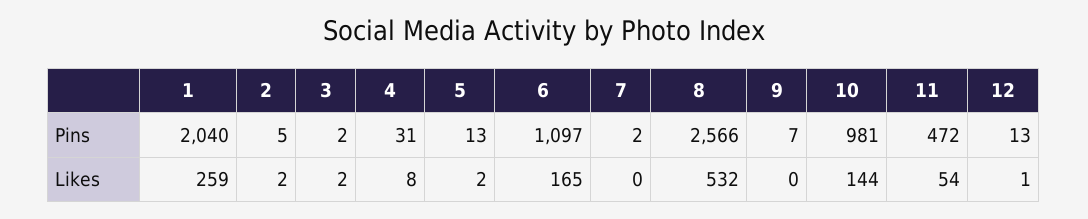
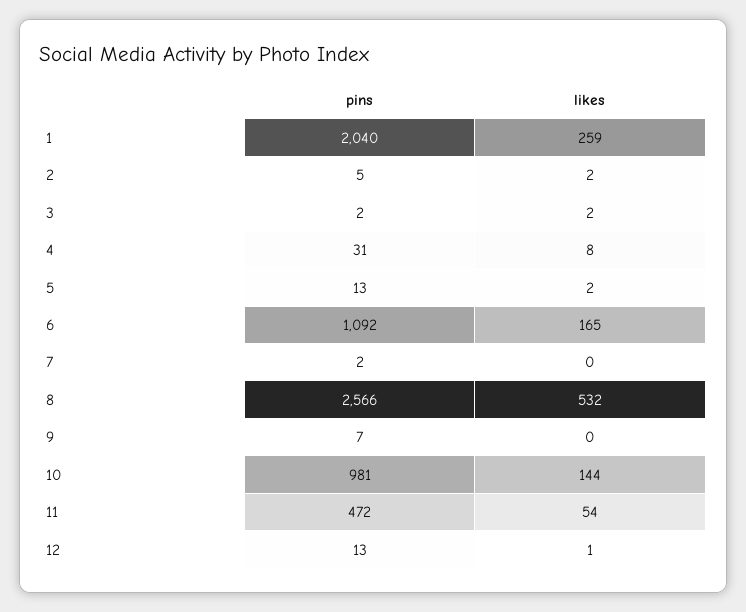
6, Pins: 1097 -> 1092

